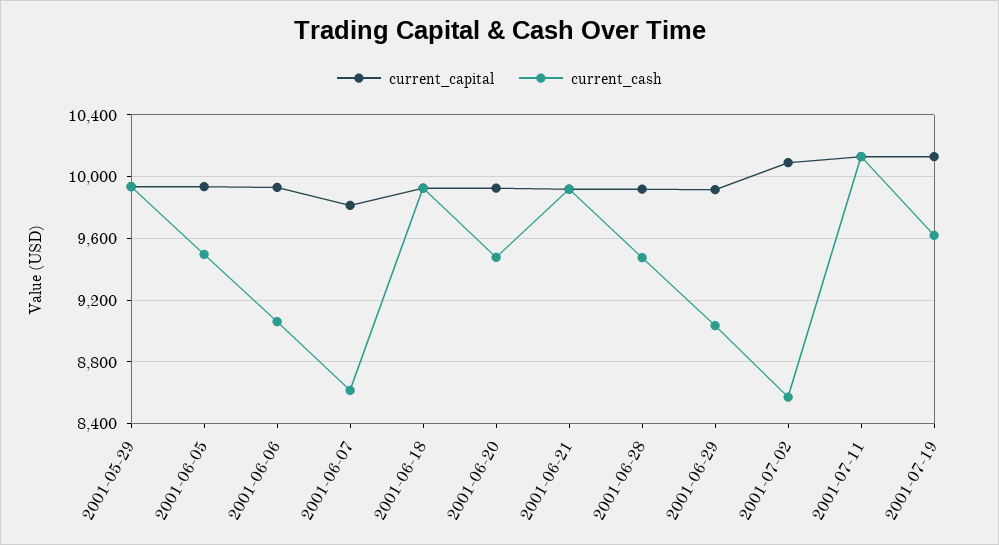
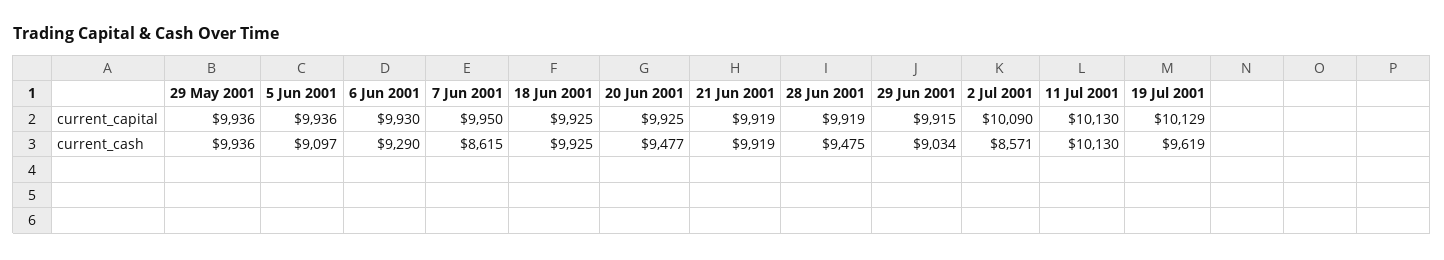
current_cash, 2001-06-05: 9500 -> 9097
current_cash, 2001-06-06: 9050 -> 9290
current_capital, 2001-06-07: 9800 -> 9950

